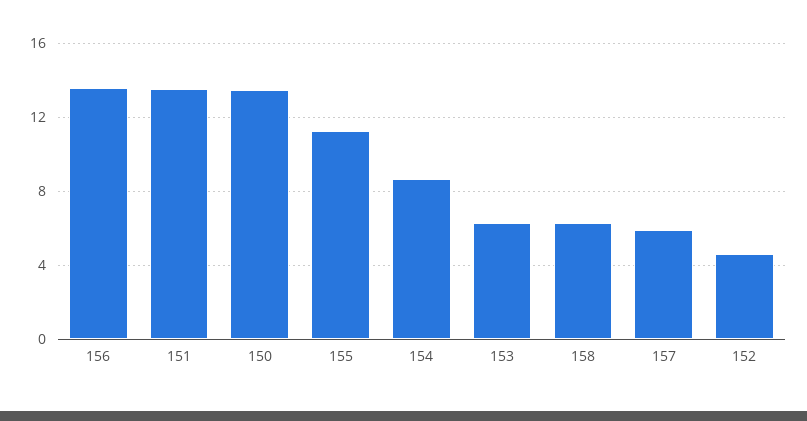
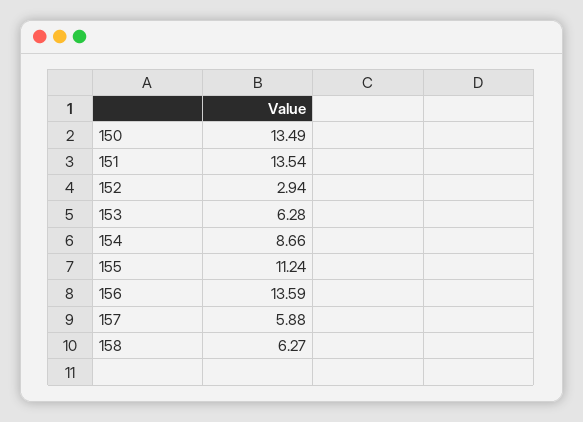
152: 4.5 -> 2.94

